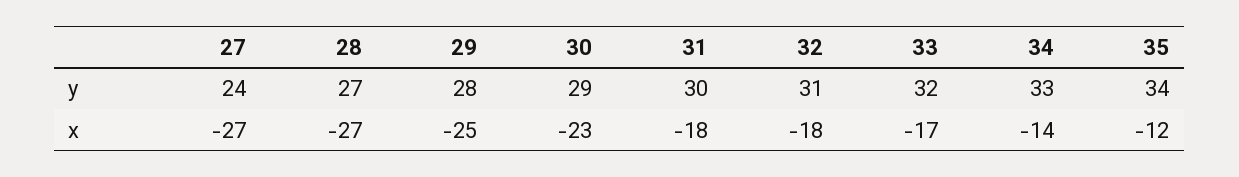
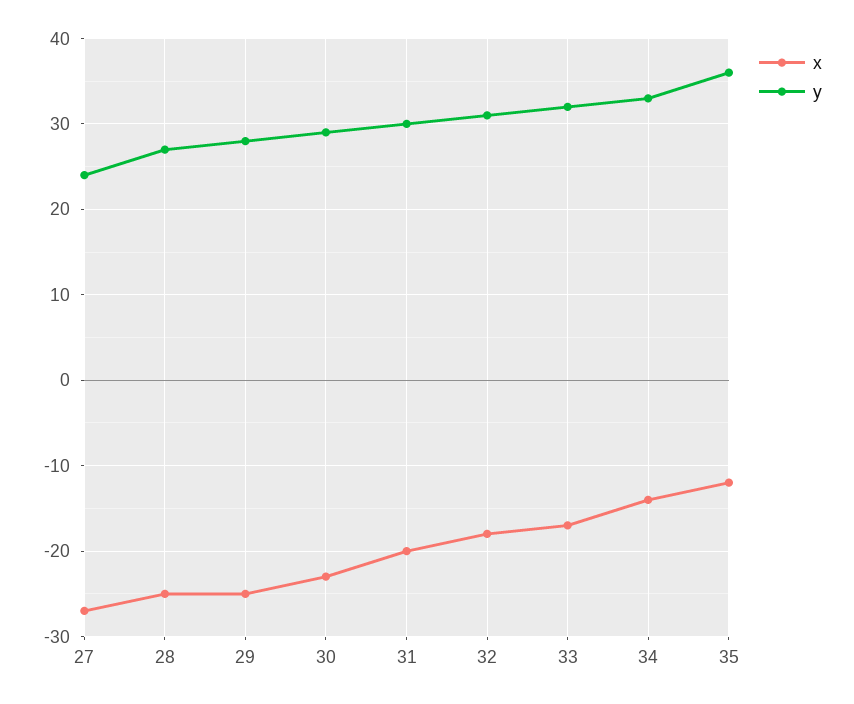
y, 35: 34 -> 36
x, 28: -27 -> -25
x, 31: -18 -> -20

